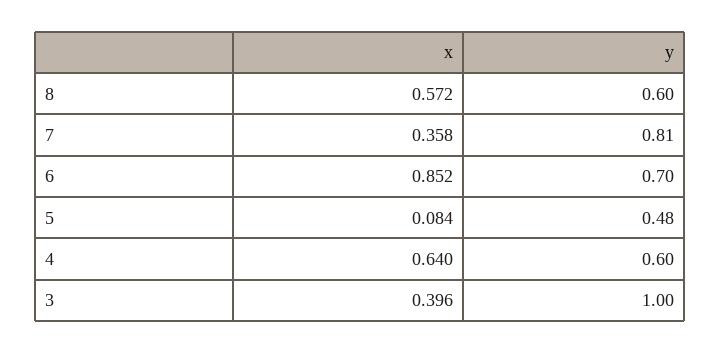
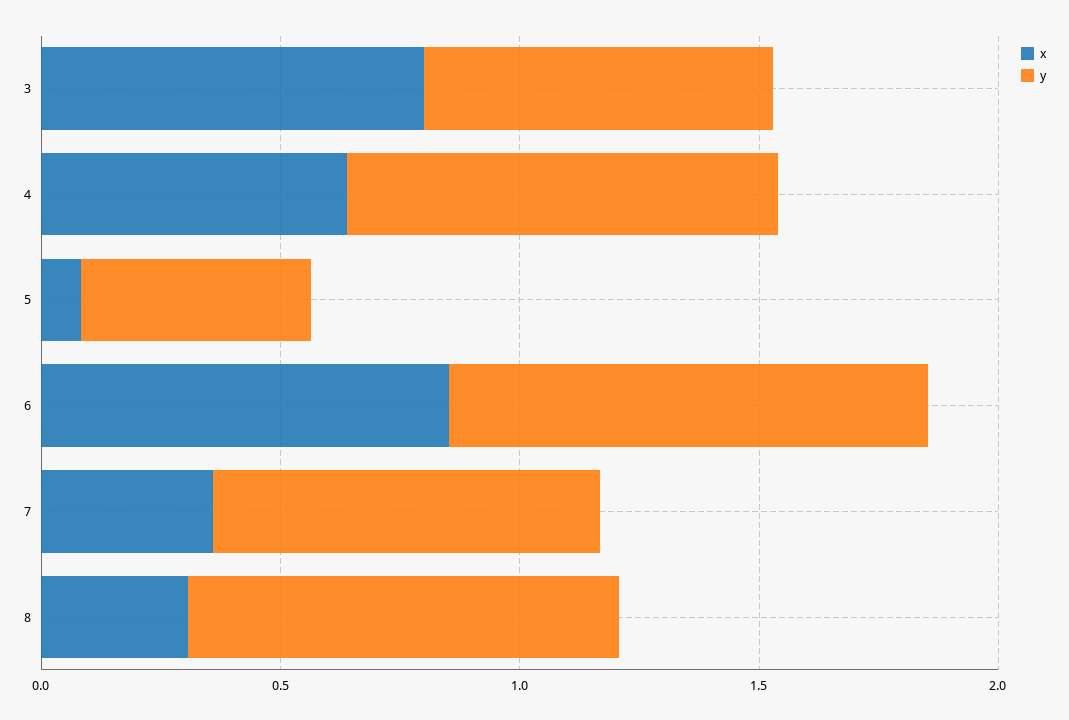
x, 8: 0.572 -> 0.3
y, 8: 0.6 -> 0.9
y, 6: 0.7 -> 1
y, 4: 0.6 -> 0.9
x, 3: 0.396 -> 0.8
y, 3: 1 -> 0.7

